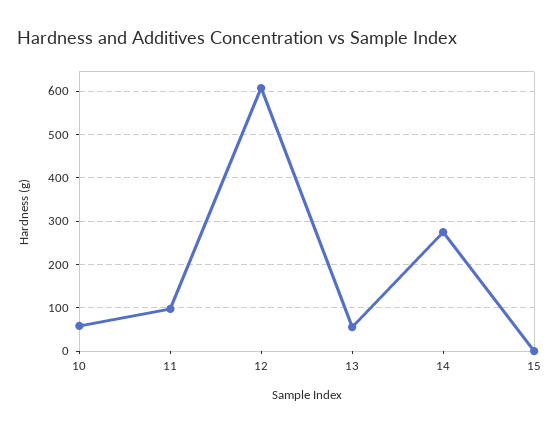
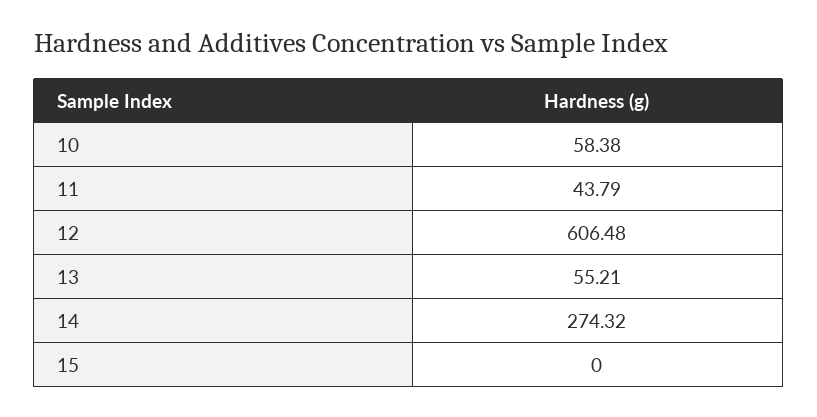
11: 100 -> 43.79

